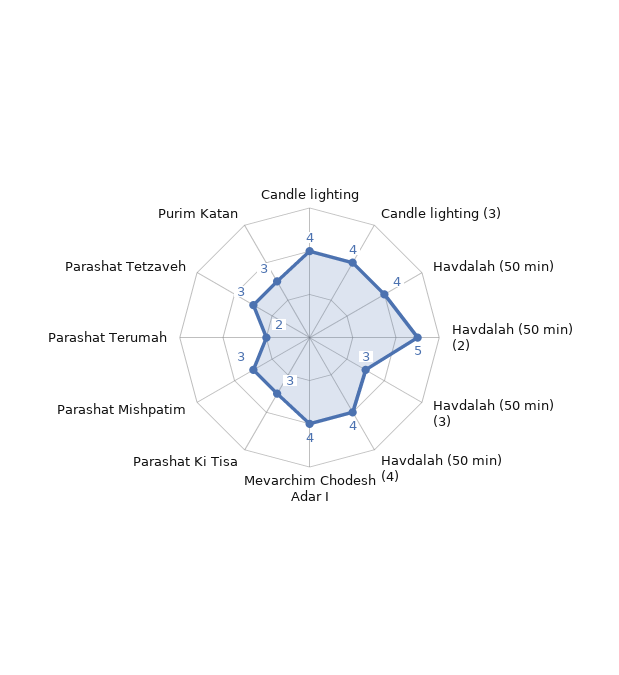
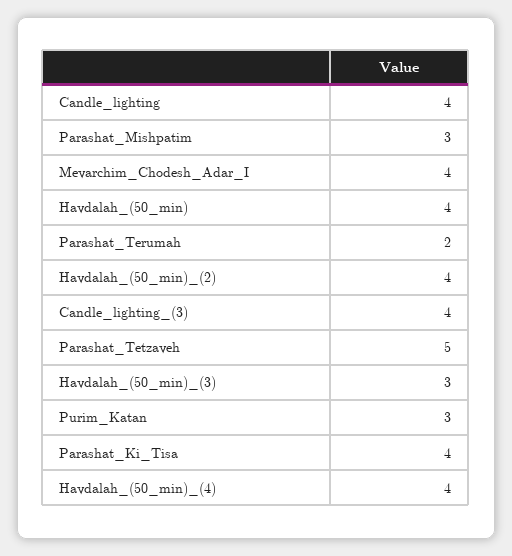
Havdalah (50 min) (2): 5 -> 4
Parashat Ki Tisa: 3 -> 4
Parashat Tetzaveh: 3 -> 5

